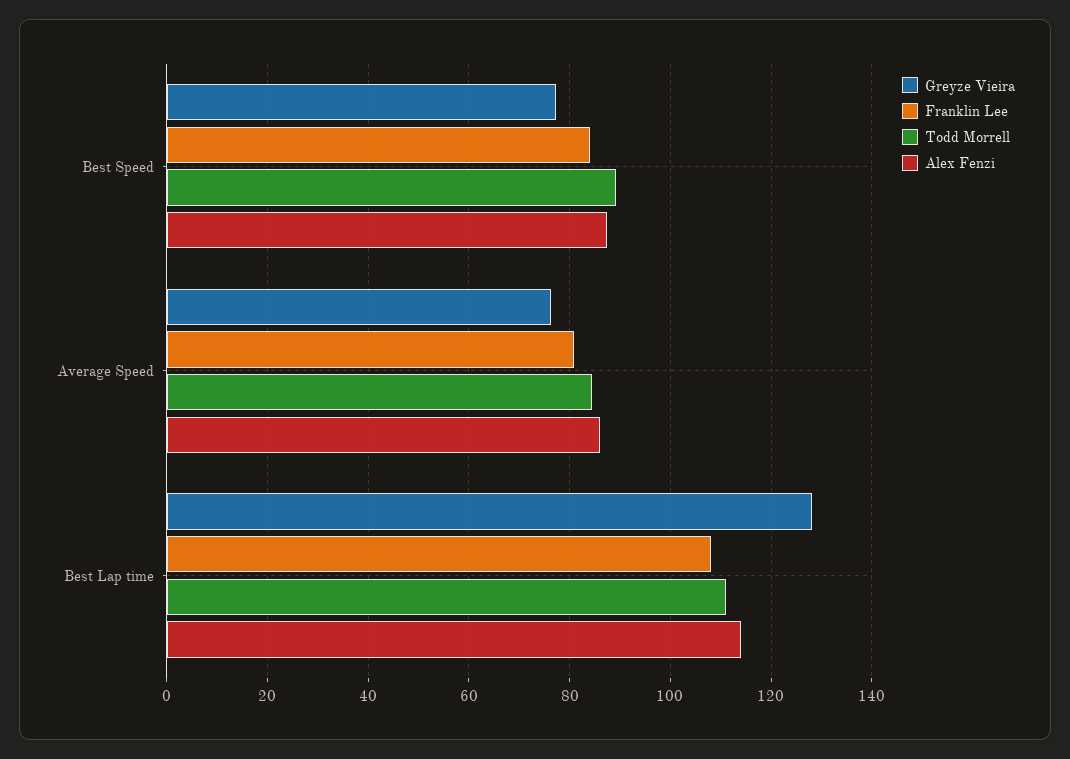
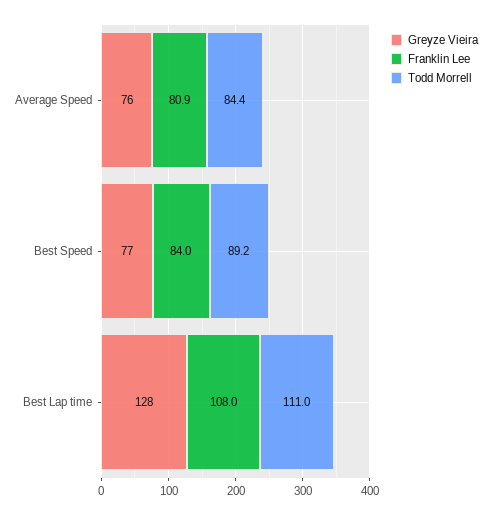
Alex Fenzi, Best Speed: 88 -> none
Alex Fenzi, Average Speed: 86 -> none
Alex Fenzi, Best Lap time: 114 -> none

